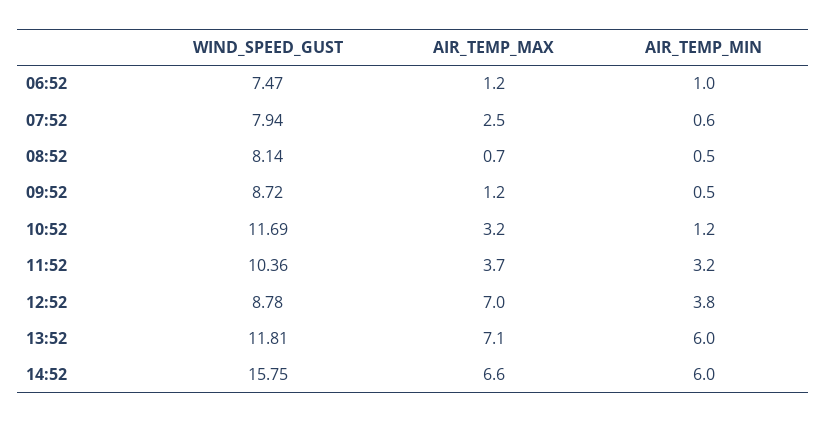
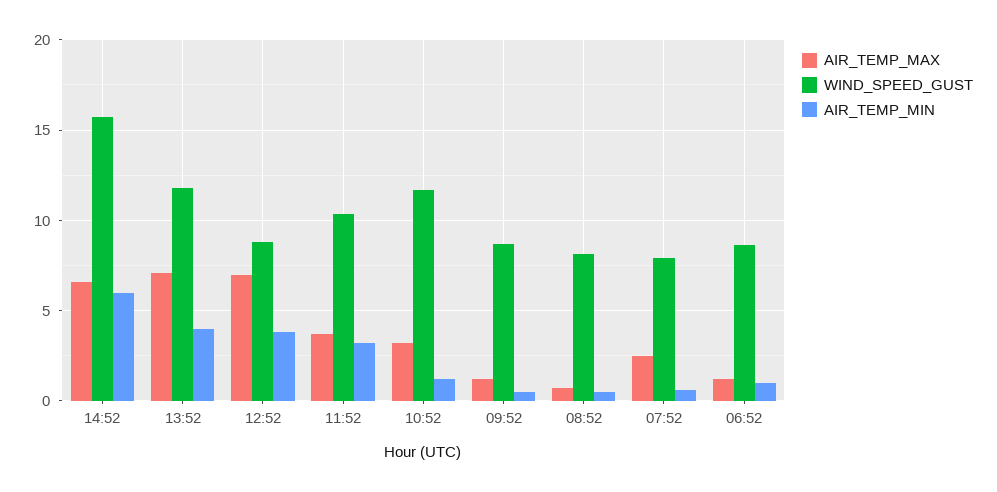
WIND_SPEED_GUST, 06:52: 7.47 -> 8.5
AIR_TEMP_MIN, 13:52: 6 -> 4

